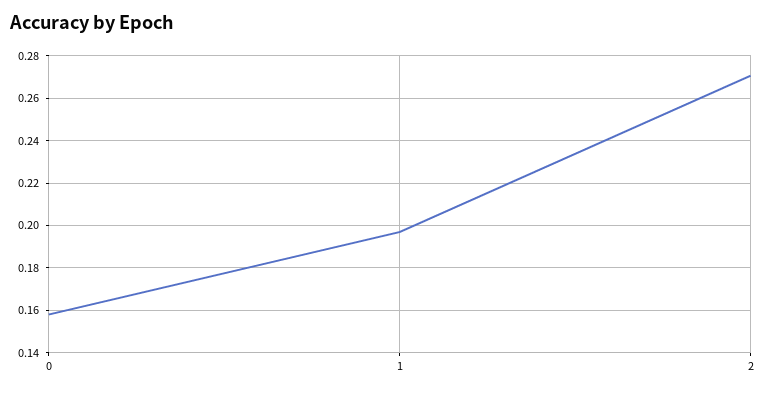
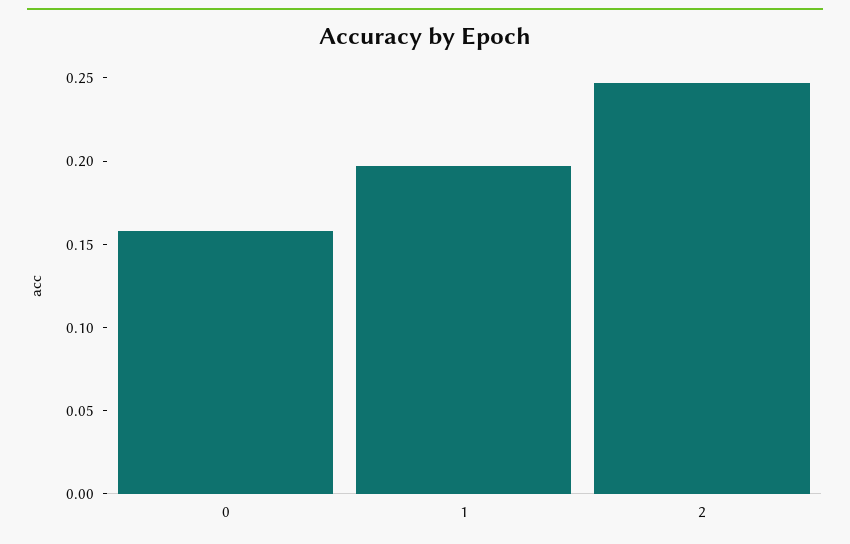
2: 0.27 -> 0.25

